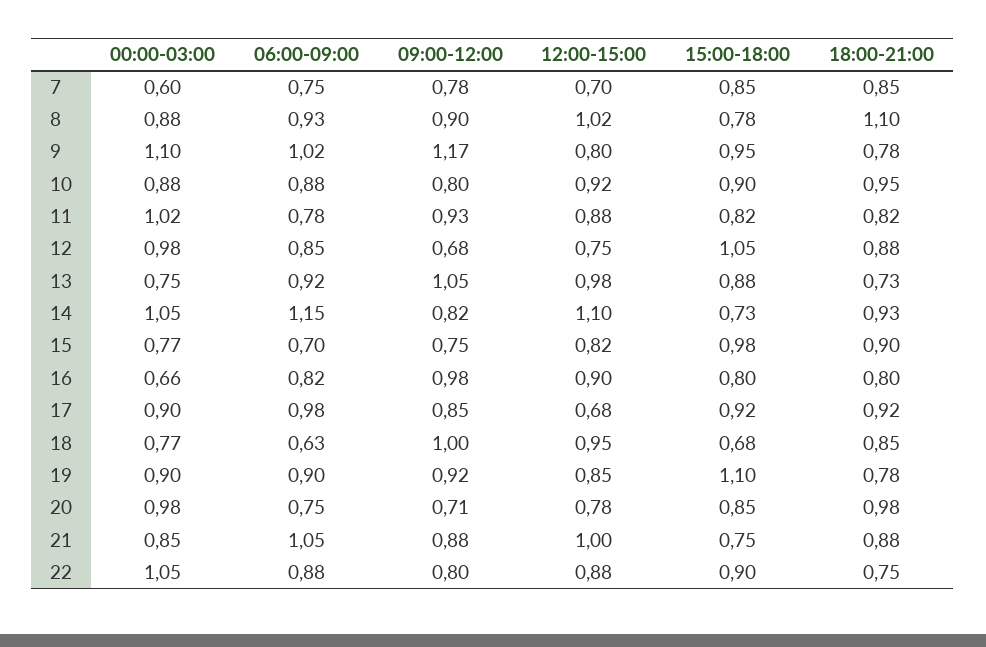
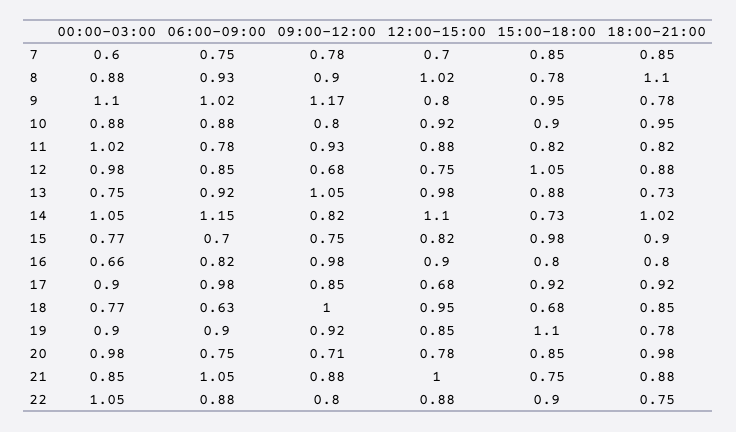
18:00-21:00, 14: 0.93 -> 1.02

